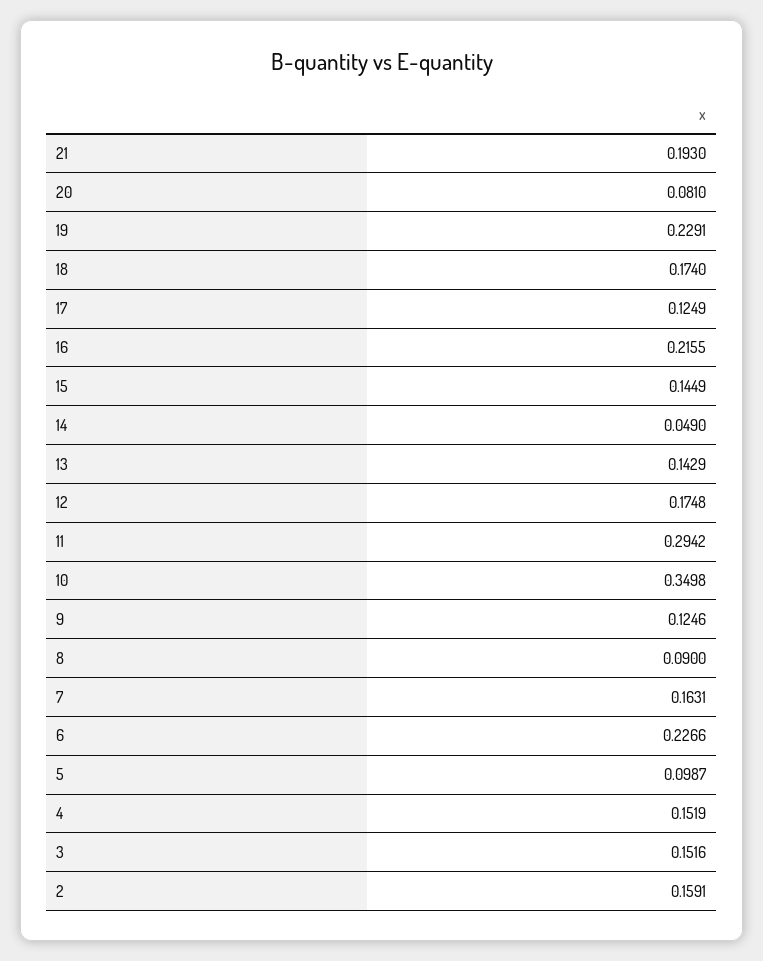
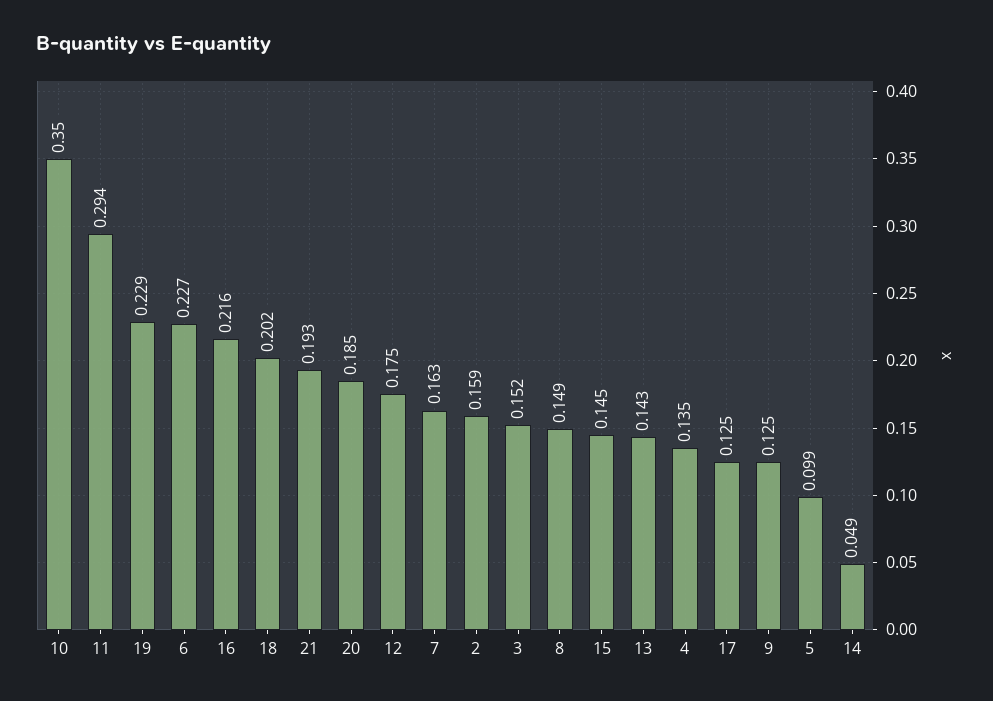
20: 0.081 -> 0.185
18: 0.174 -> 0.202
8: 0.09 -> 0.149
4: 0.1519 -> 0.135

